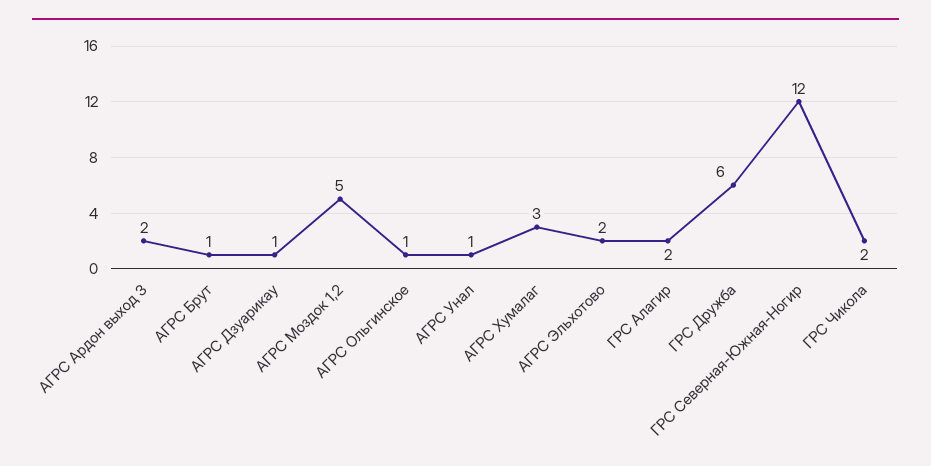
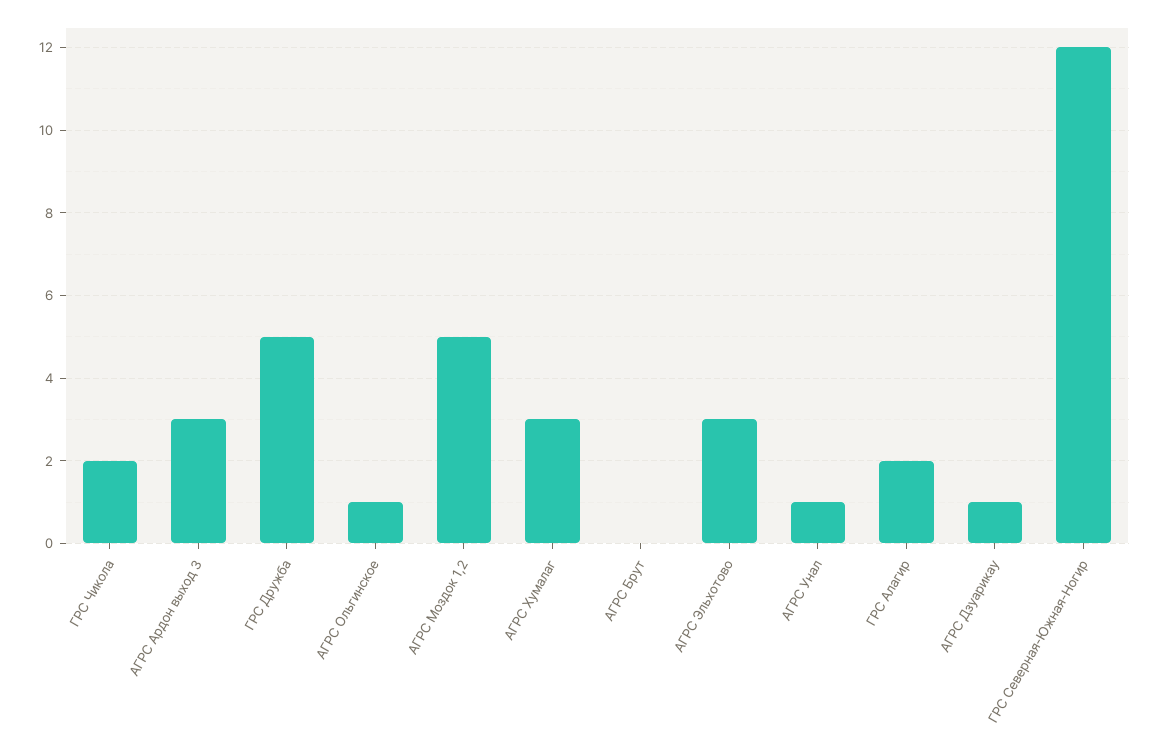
АГРС Ардон выход 3: 2 -> 3
АГРС Брут: 1 -> 0
АГРС Эльхотово: 2 -> 3
ГРС Дружба: 6 -> 5

